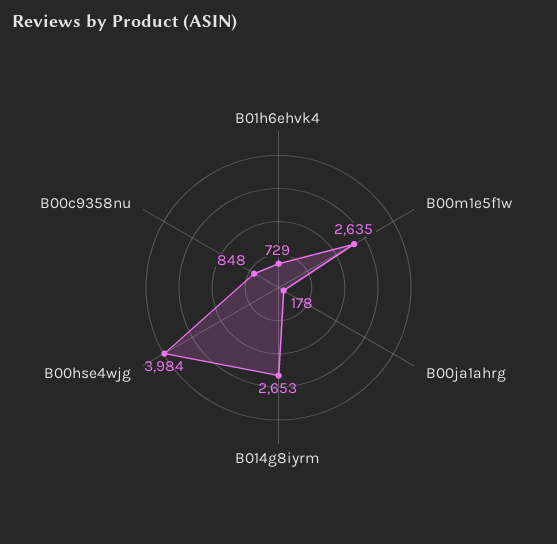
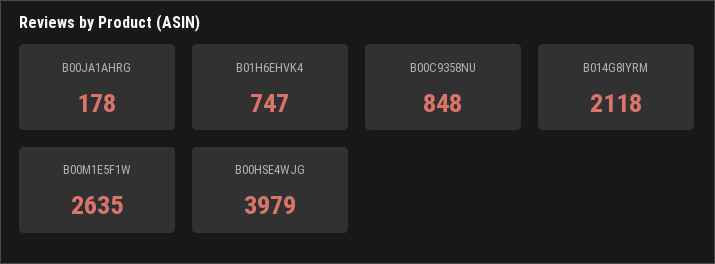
B01h6ehvk4: 729 -> 747
B014g8iyrm: 2653 -> 2118
B00hse4wjg: 3984 -> 3979

